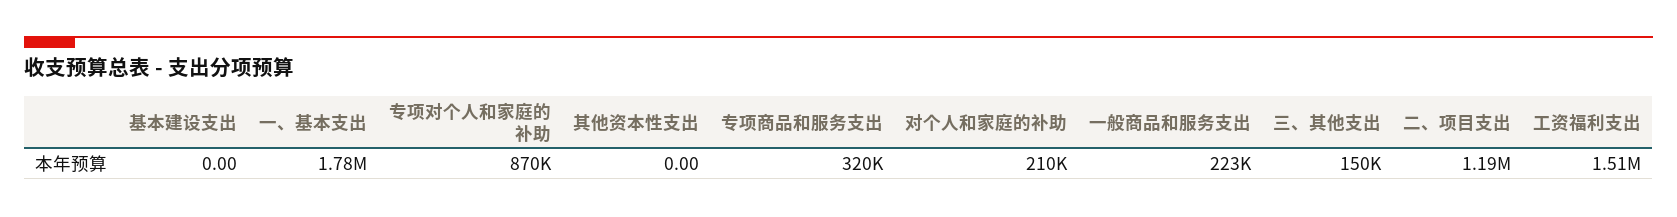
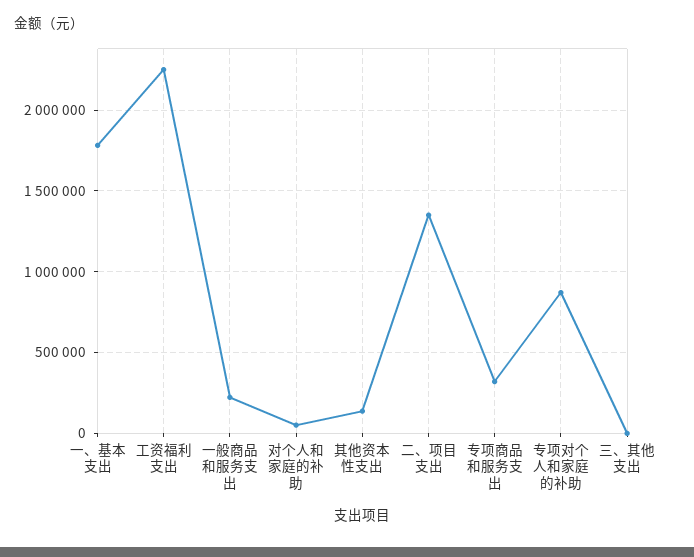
基本建设支出: 0 -> none
其他资本性支出: 0 -> 150000
对个人和家庭的补助: 210000 -> 50000
三、其他支出: 150000 -> 0
二、项目支出: 1190000 -> 1350000
工资福利支出: 1510000 -> 2250000

